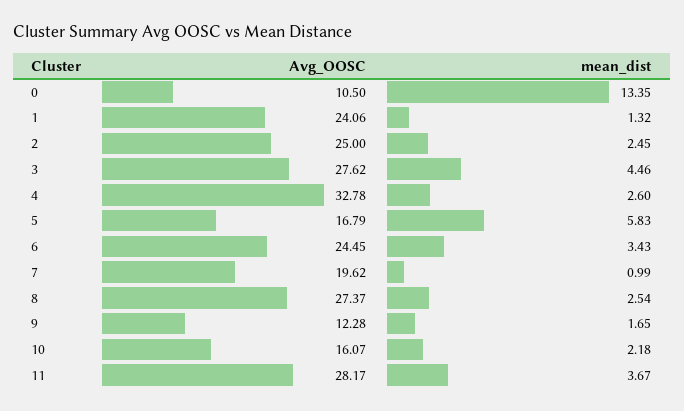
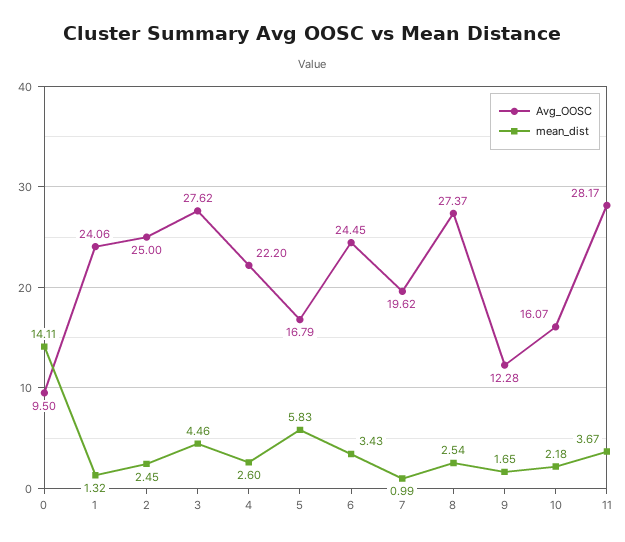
Avg_OOSC, 0: 10.5 -> 9.5
mean_dist, 0: 13.35 -> 14.11
Avg_OOSC, 4: 32.78 -> 22.2

